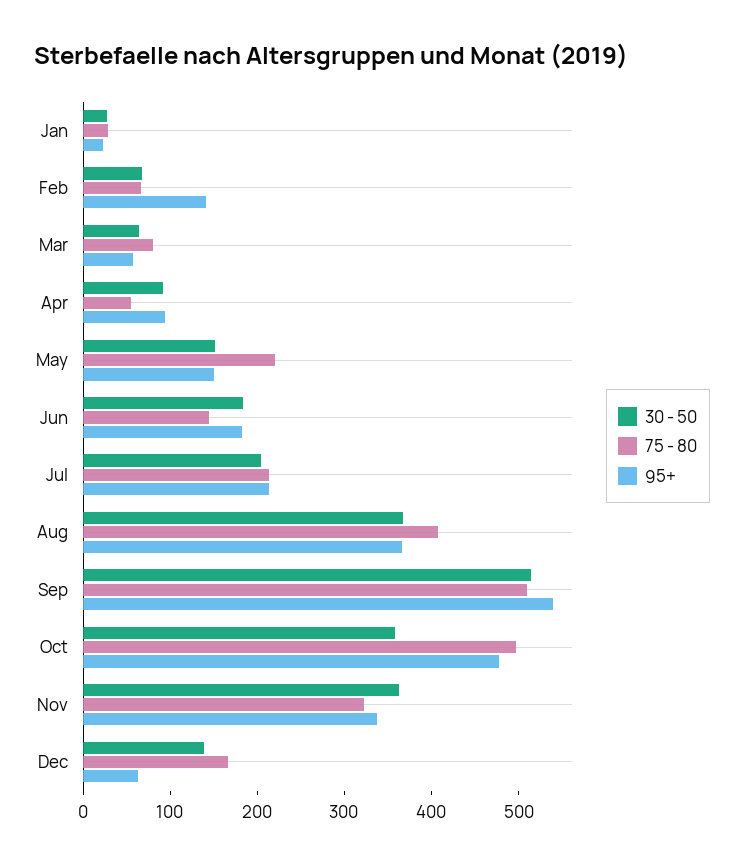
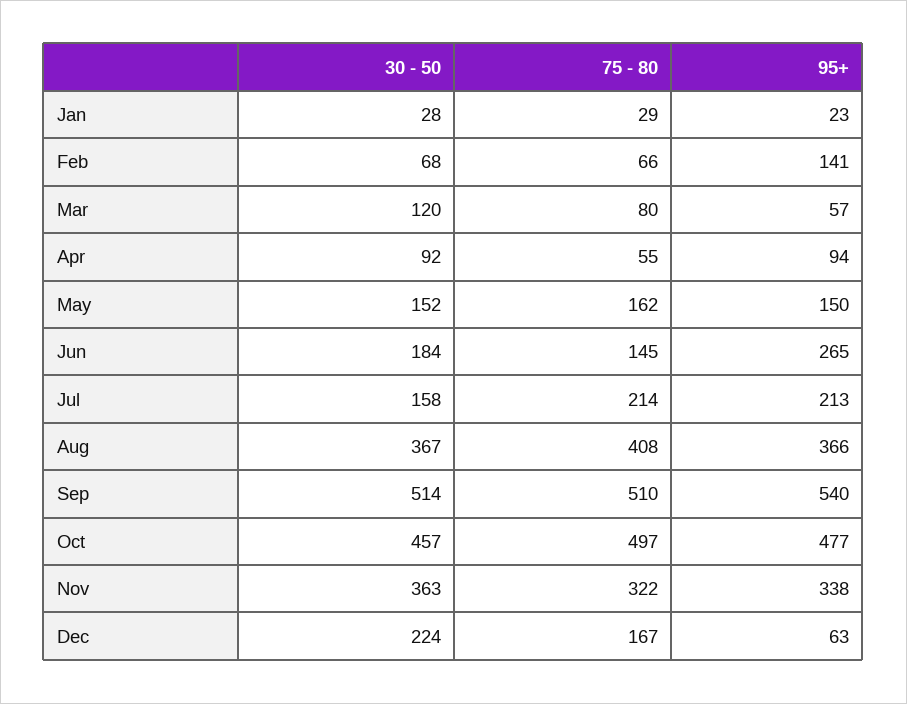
30 - 50, Mar: 60 -> 120
75 - 80, May: 220 -> 162
95+, Jun: 180 -> 265
30 - 50, Jul: 200 -> 158
30 - 50, Oct: 360 -> 457
30 - 50, Dec: 140 -> 224

